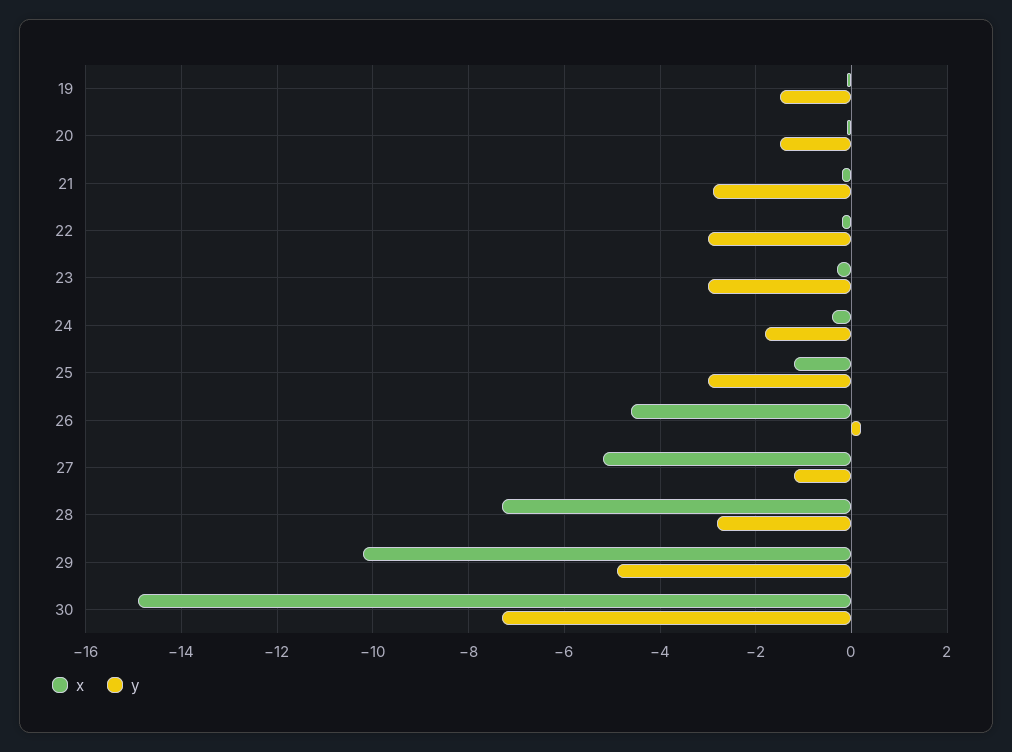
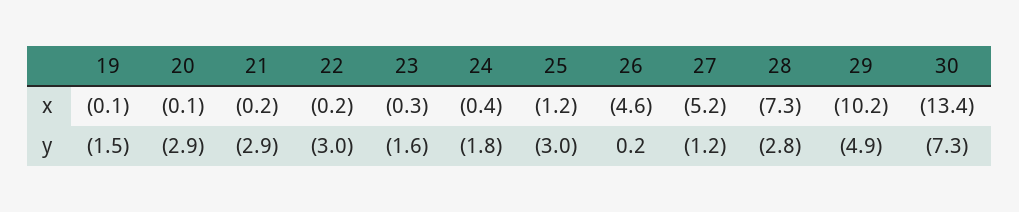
y, 20: -1.5 -> -2.9
y, 23: -3 -> -1.6
x, 30: -15 -> -13.4

